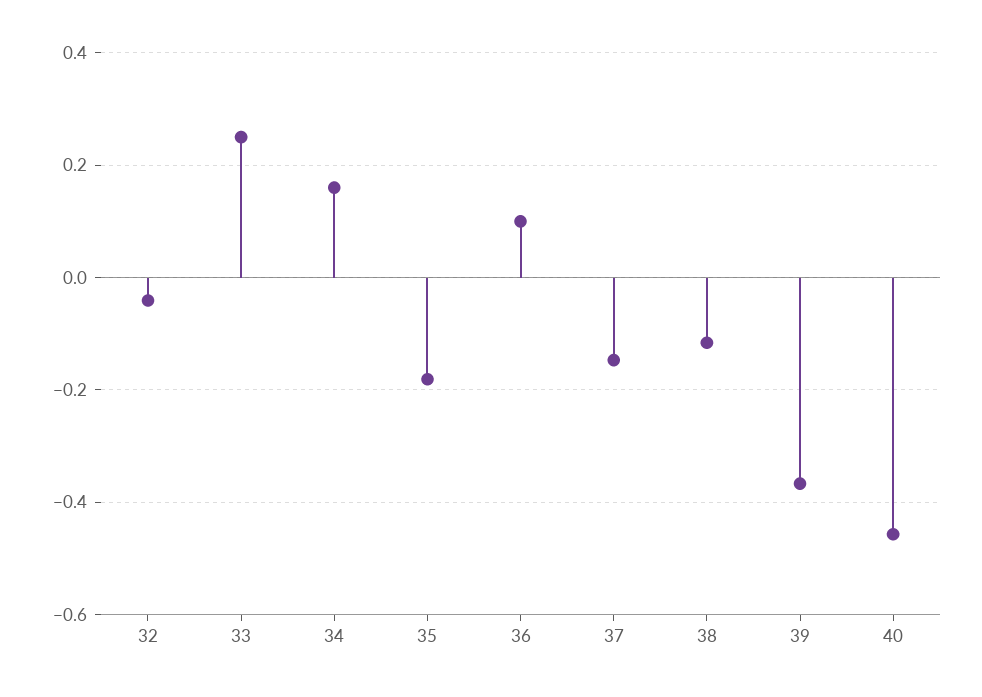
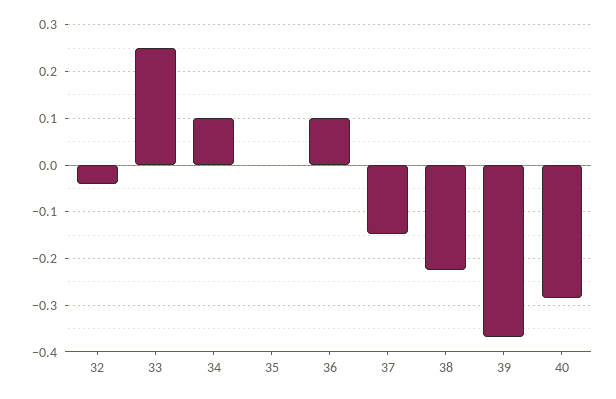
34: 0.16 -> 0.1
35: -0.18 -> 0
38: -0.12 -> -0.22
40: -0.46 -> -0.28

